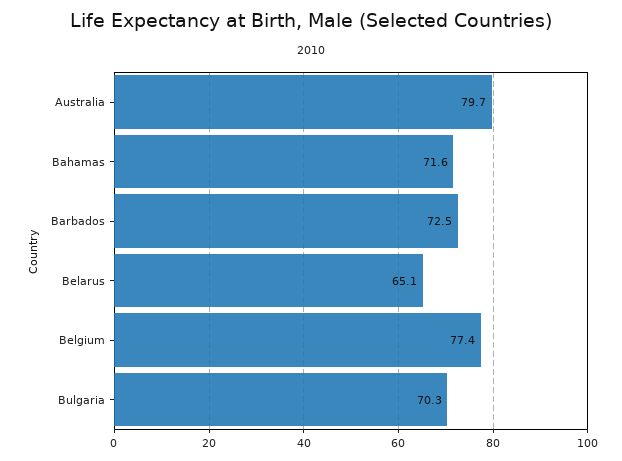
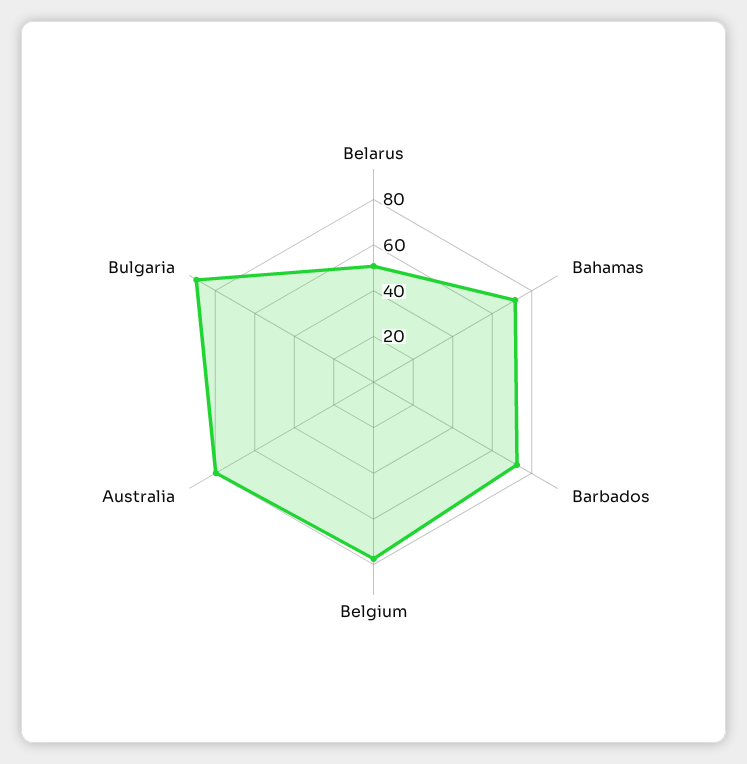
Belarus: 65.1 -> 50
Bulgaria: 70.3 -> 90

